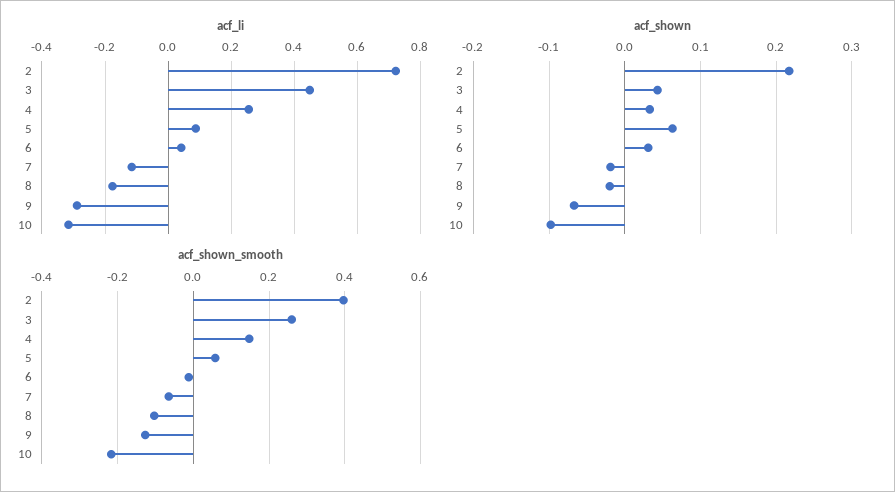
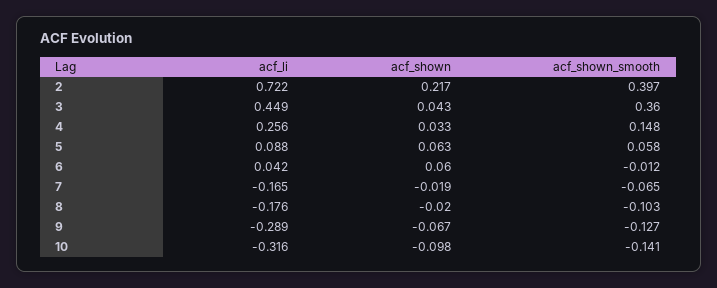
acf_li, 7: -0.12 -> -0.165
acf_shown, 6: 0.03 -> 0.06
acf_shown_smooth, 3: 0.26 -> 0.36
acf_shown_smooth, 10: -0.22 -> -0.141

